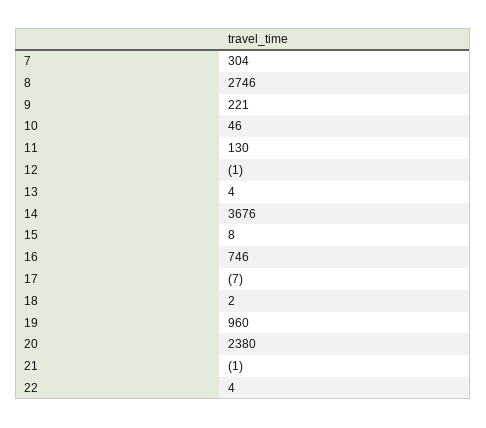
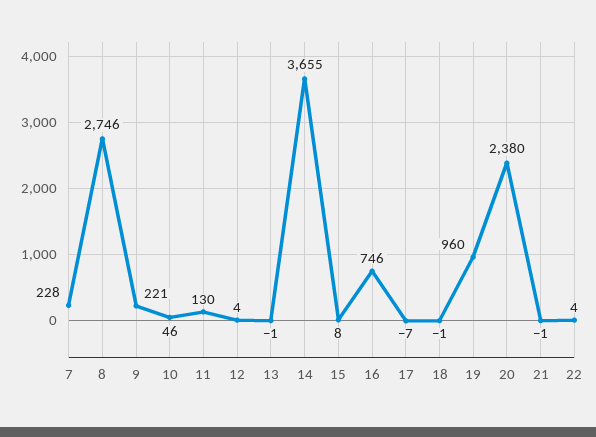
7: 304 -> 228
12: -1 -> 4
13: 4 -> -1
14: 3676 -> 3655
18: 2 -> -1

